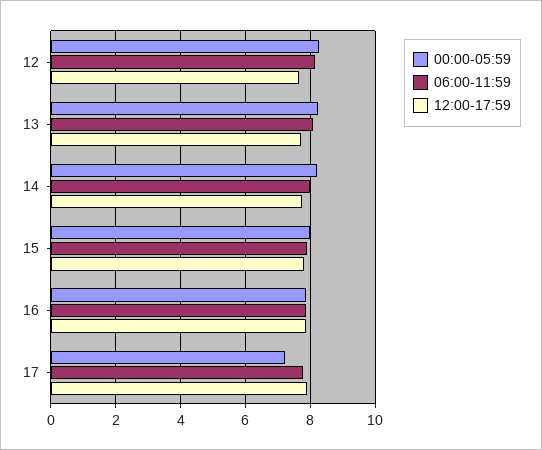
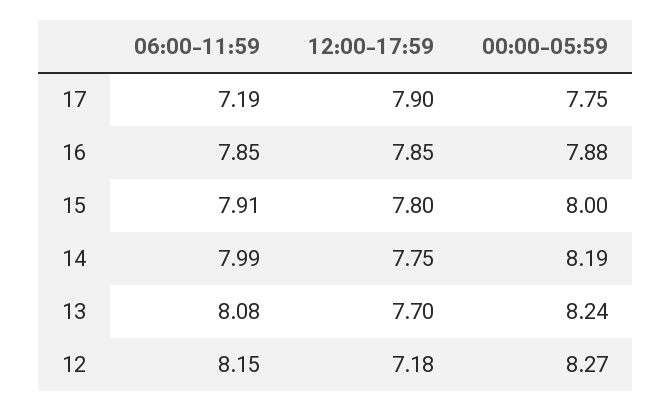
12:00-17:59, 12: 7.6 -> 7.18
00:00-05:59, 17: 7.2 -> 7.75
06:00-11:59, 17: 7.8 -> 7.19

